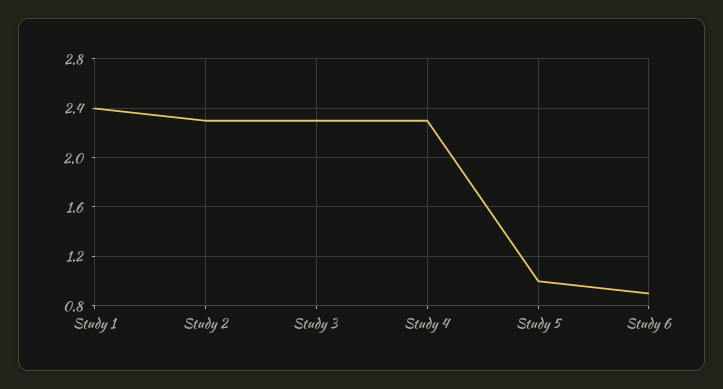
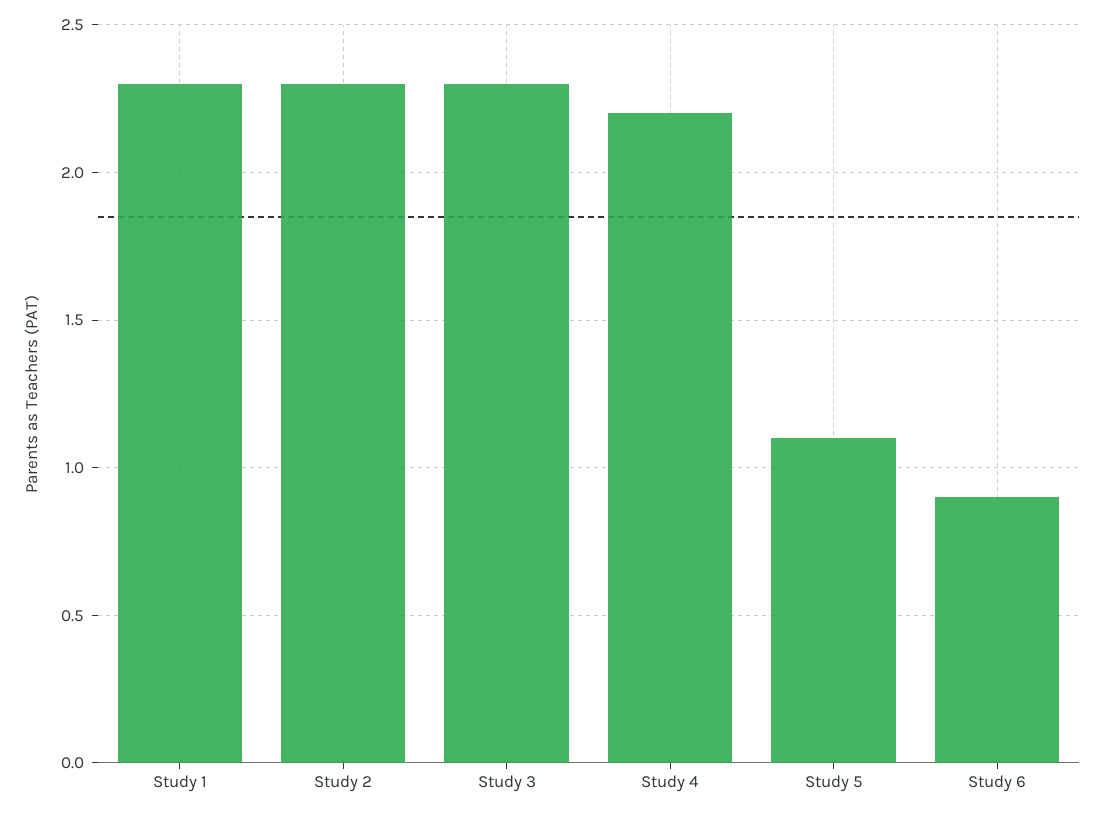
Study 1: 2.4 -> 2.3
Study 4: 2.3 -> 2.2
Study 5: 1 -> 1.1

